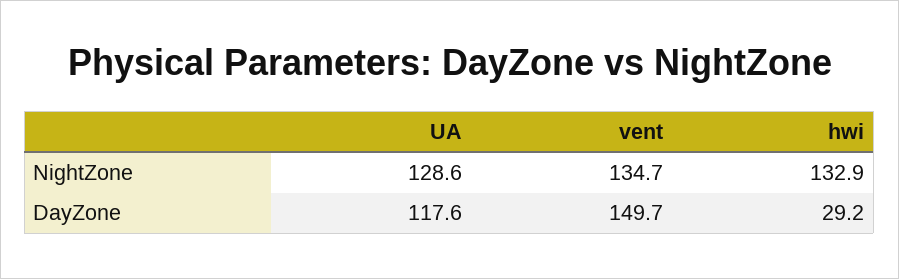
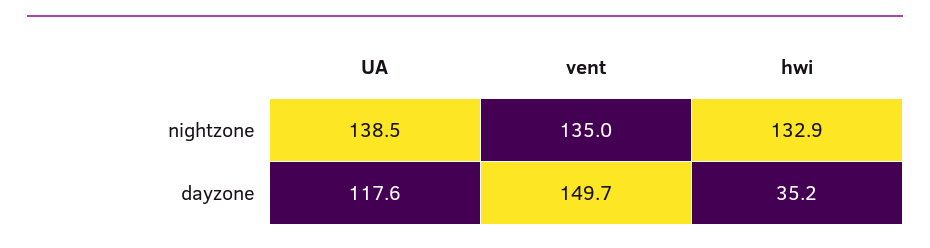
UA, NightZone: 128.6 -> 138.5
vent, NightZone: 134.7 -> 135
hwi, DayZone: 29.2 -> 35.2

